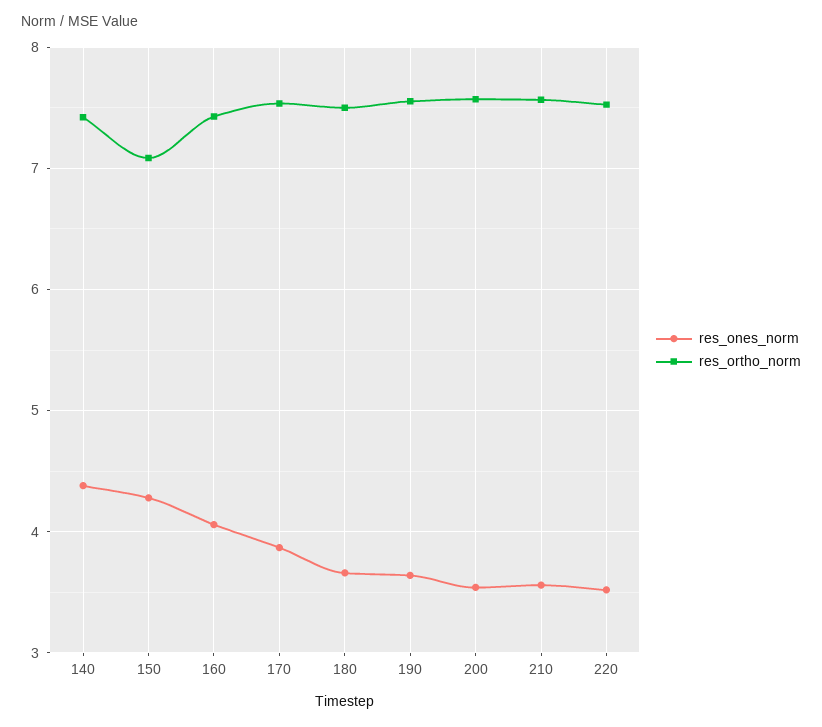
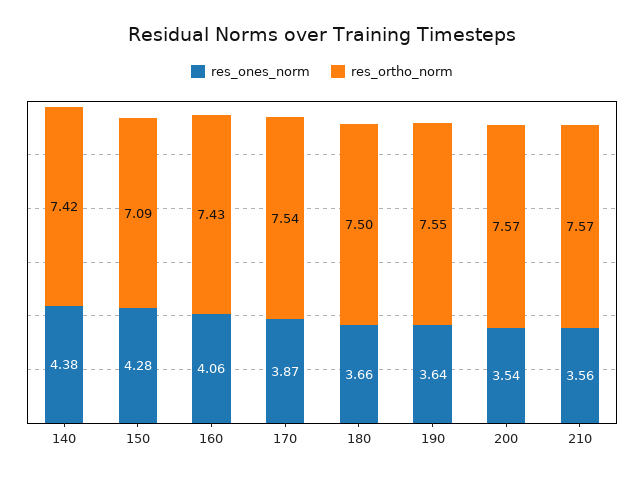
res_ones_norm, 220: 3.5 -> none
res_ortho_norm, 220: 7.5 -> none

